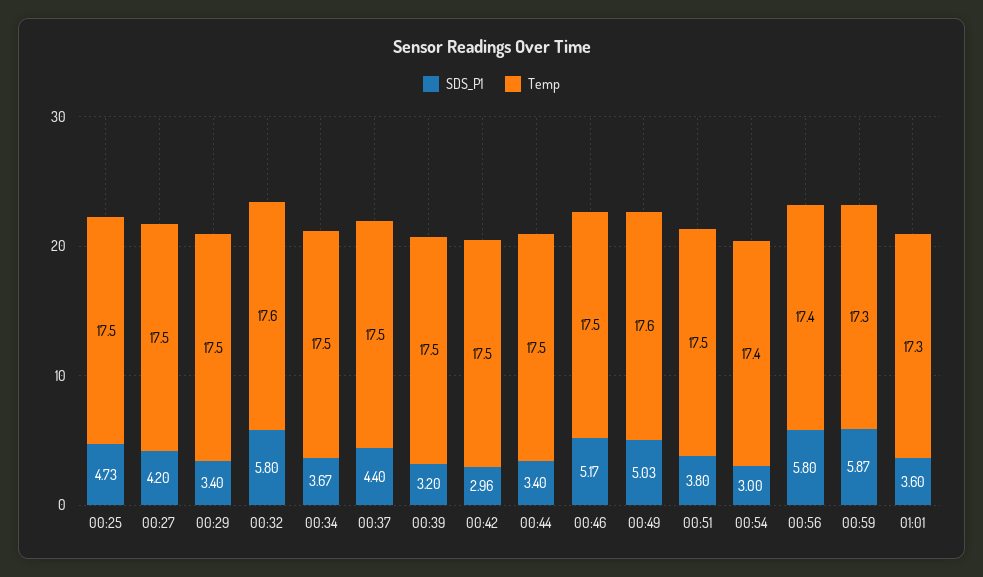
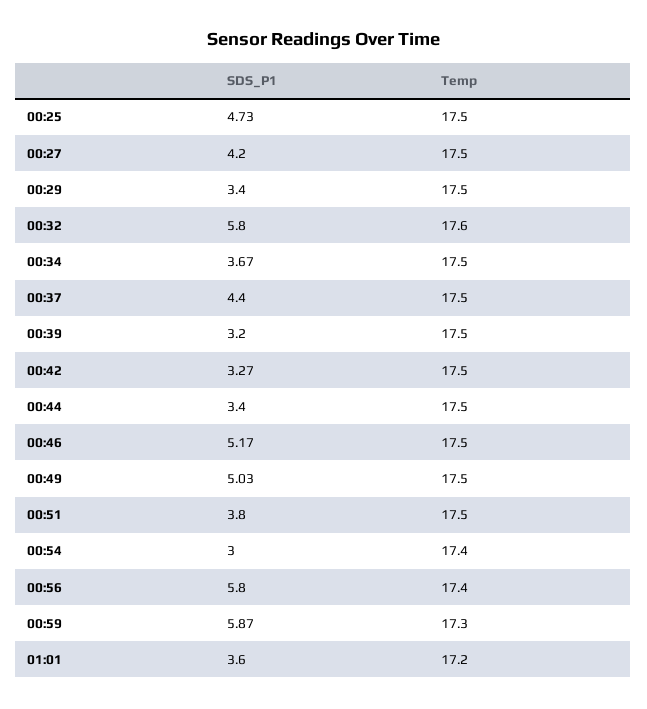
SDS_P1, 00:42: 2.96 -> 3.27
Temp, 00:49: 17.6 -> 17.5
Temp, 01:01: 17.3 -> 17.2

